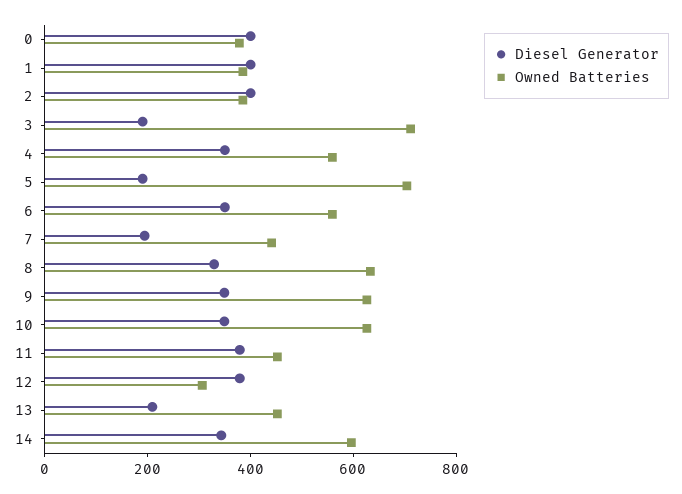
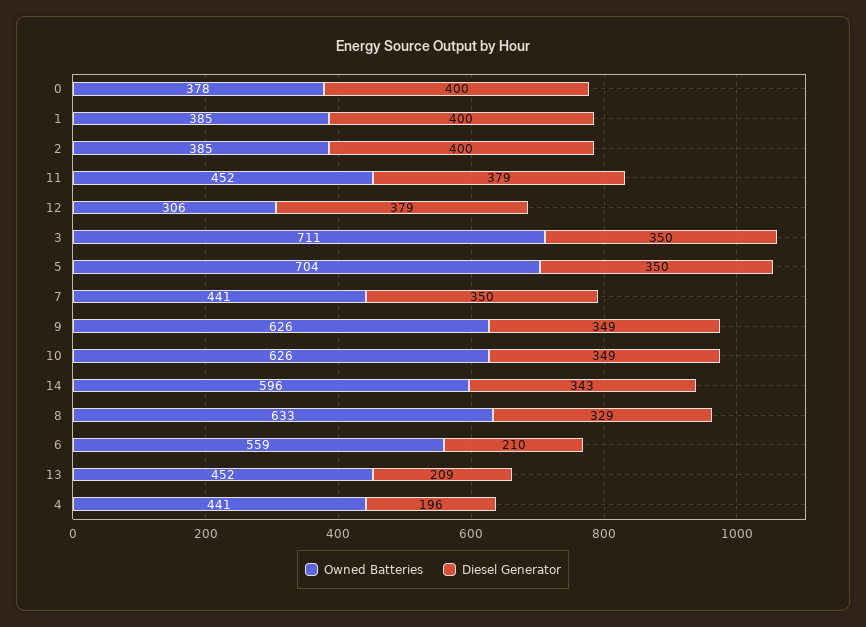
Diesel Generator, 3: 200 -> 350
Diesel Generator, 4: 350 -> 196
Owned Batteries, 4: 550 -> 441
Diesel Generator, 5: 200 -> 350
Diesel Generator, 6: 350 -> 210
Diesel Generator, 7: 200 -> 350

